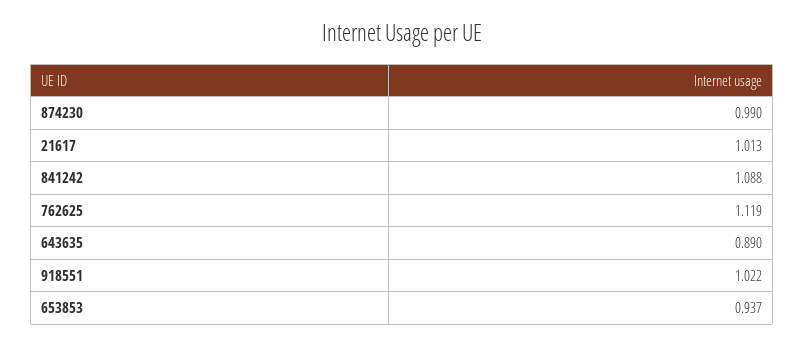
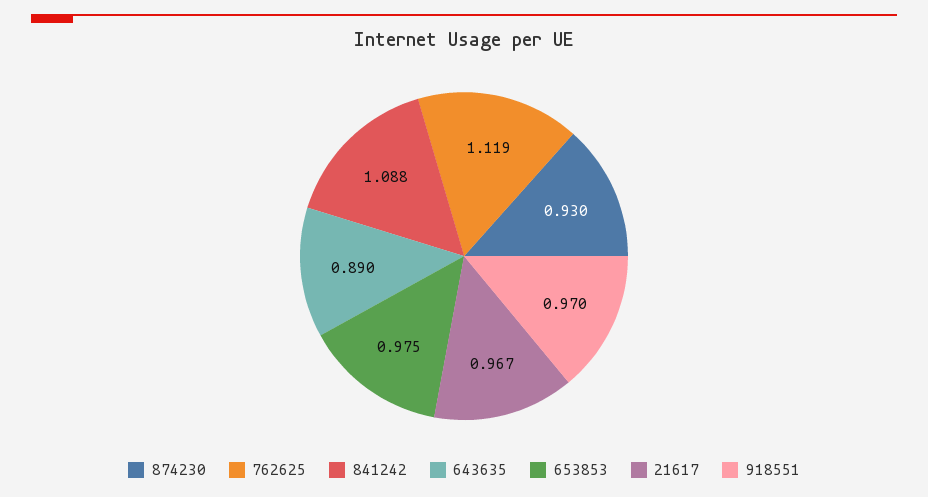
874230: 0.99 -> 0.93
21617: 1.013 -> 0.967
918551: 1.022 -> 0.97
653853: 0.937 -> 0.975

